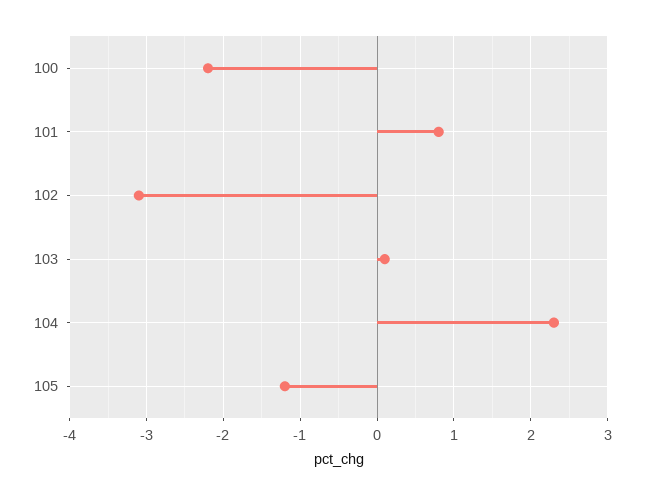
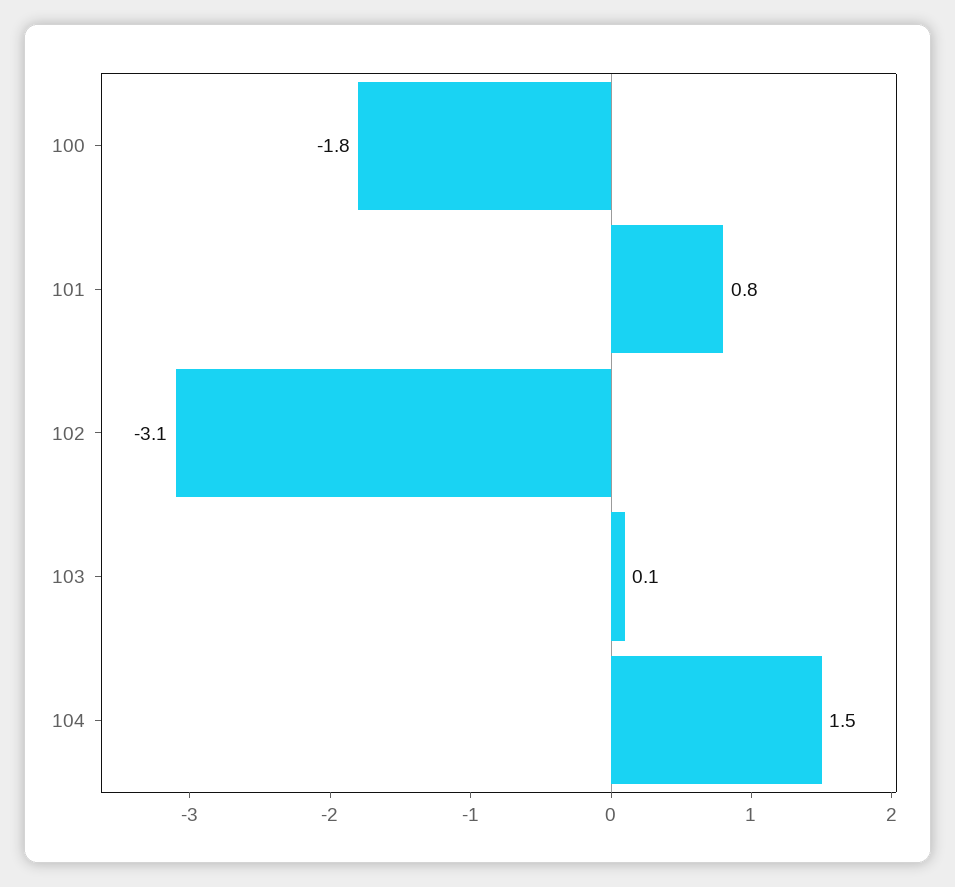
100: -2.2 -> -1.8
104: 2.3 -> 1.5
105: -1.2 -> none

